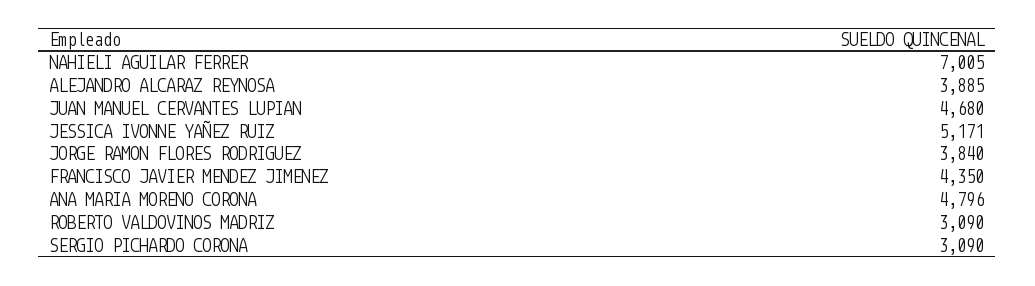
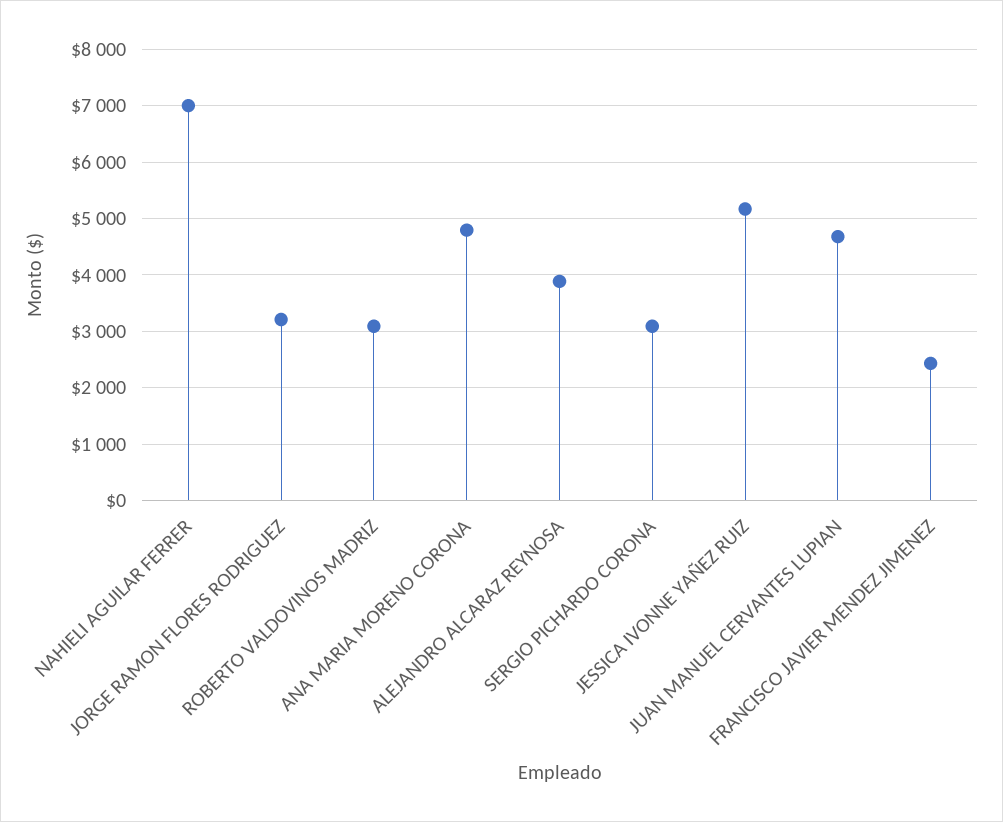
JORGE RAMON FLORES RODRIGUEZ: 3840 -> 3200
FRANCISCO JAVIER MENDEZ JIMENEZ: 4350 -> 2400

